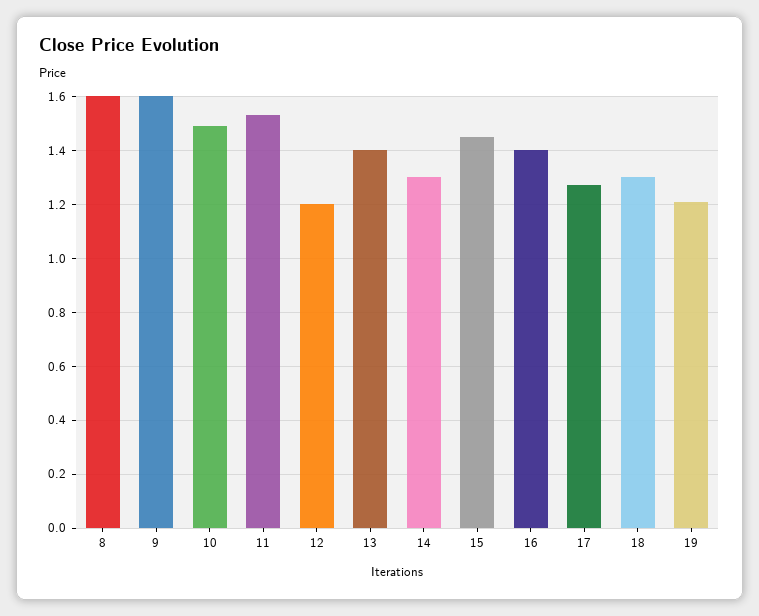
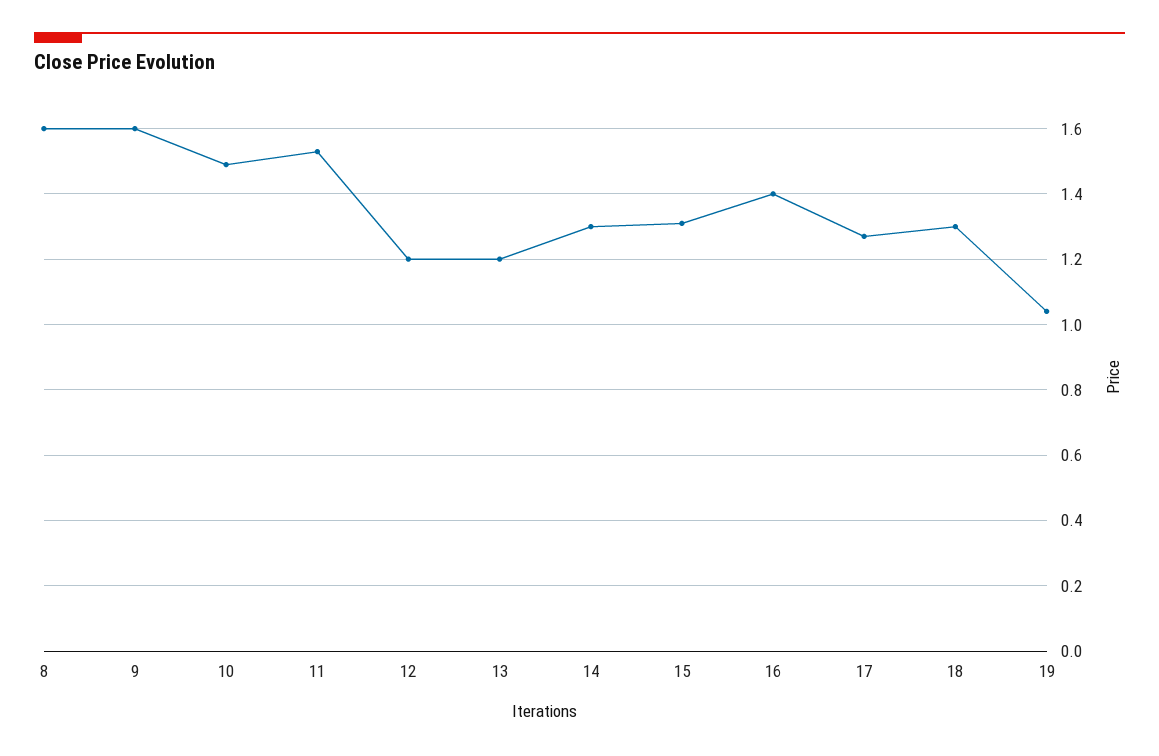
13: 1.4 -> 1.2
15: 1.45 -> 1.3
19: 1.2 -> 1.05

